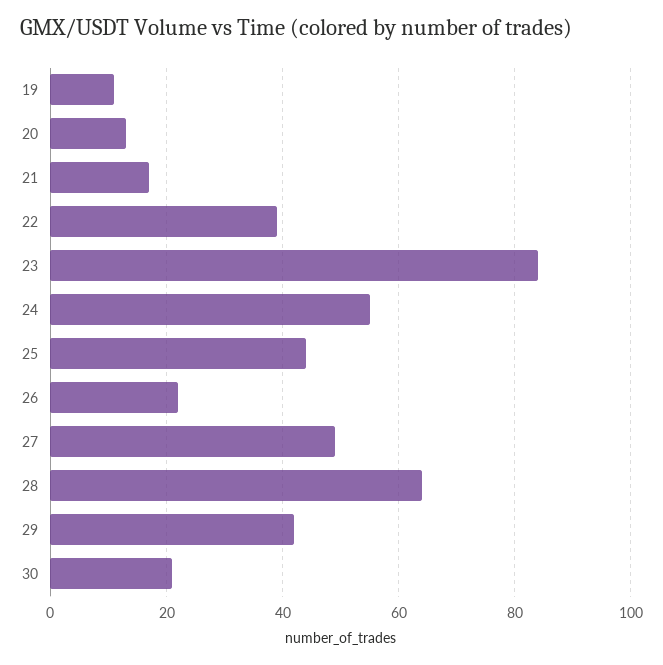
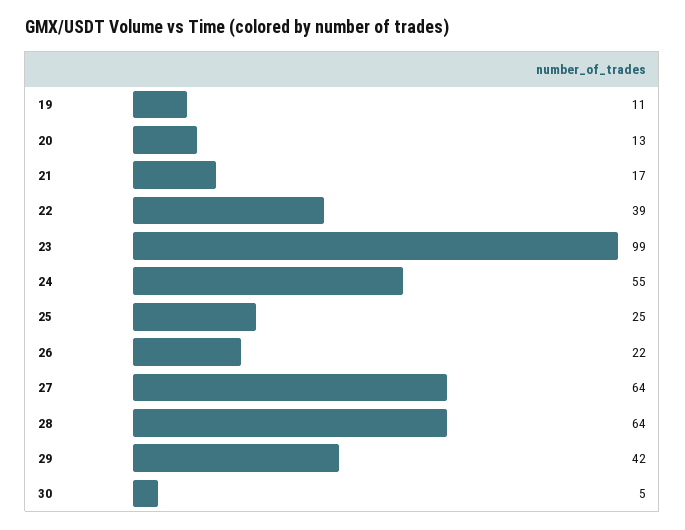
23: 85 -> 99
25: 45 -> 25
27: 50 -> 64
30: 20 -> 5

